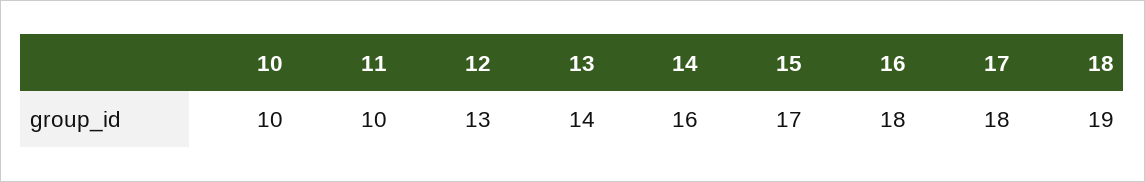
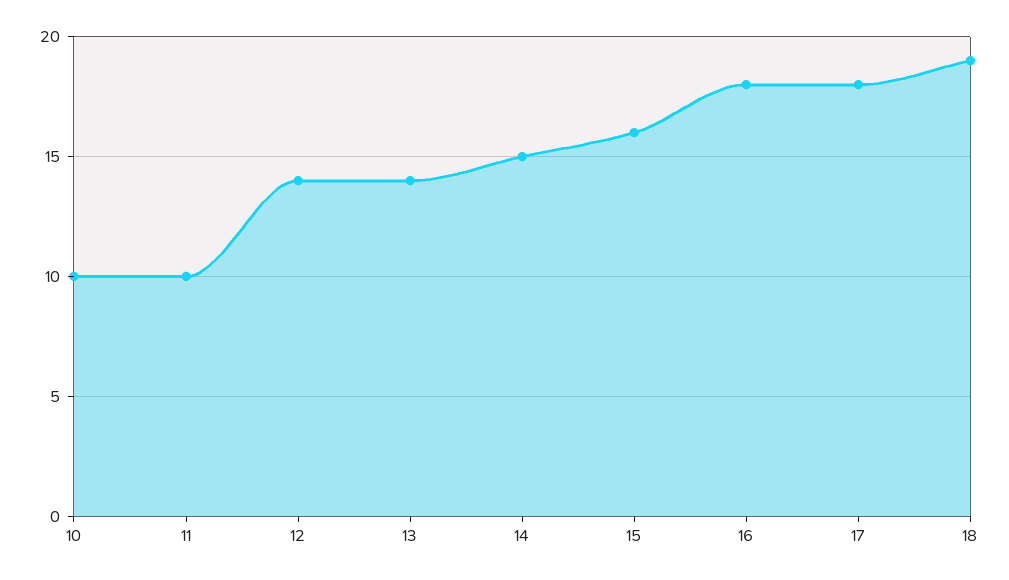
12: 13 -> 14
14: 16 -> 15
15: 17 -> 16

